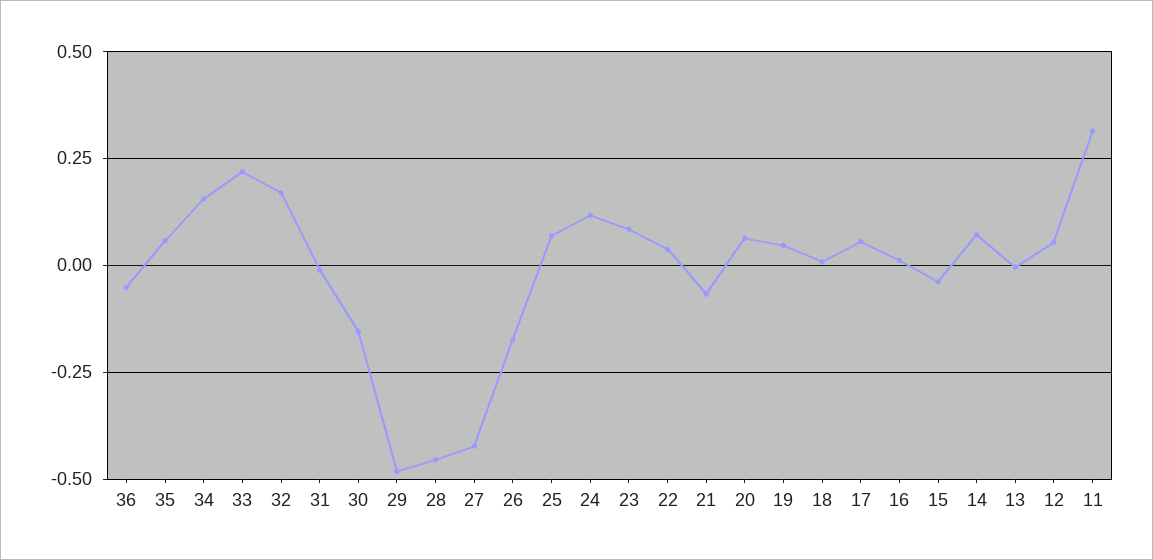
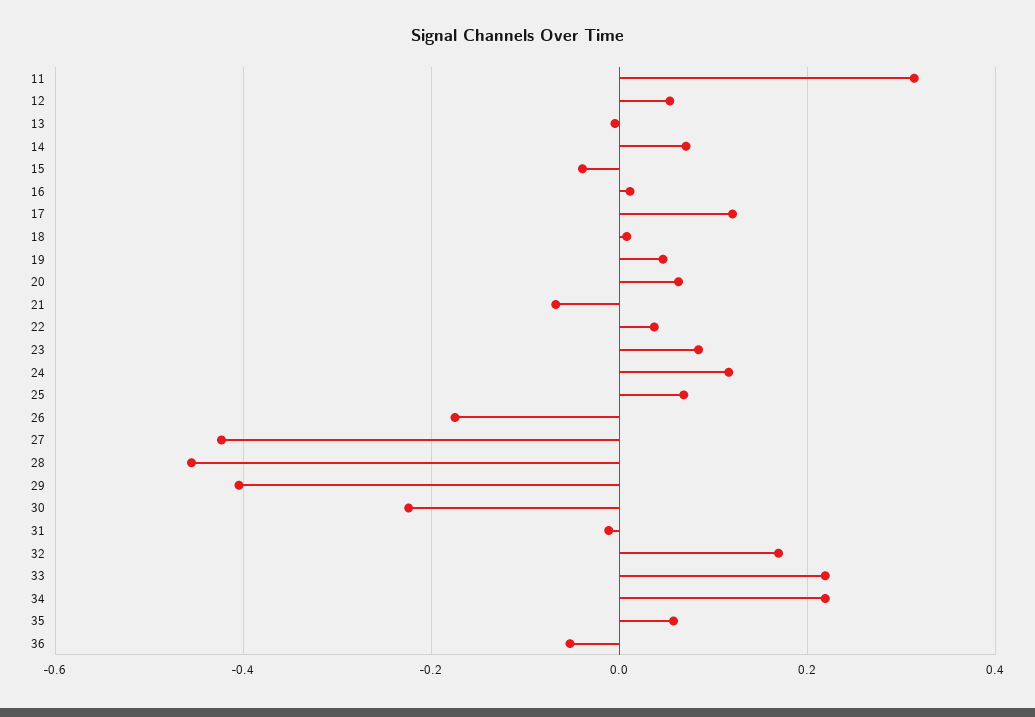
34: 0.15 -> 0.22
30: -0.15 -> -0.22
29: -0.475 -> -0.4
17: 0.05 -> 0.12

